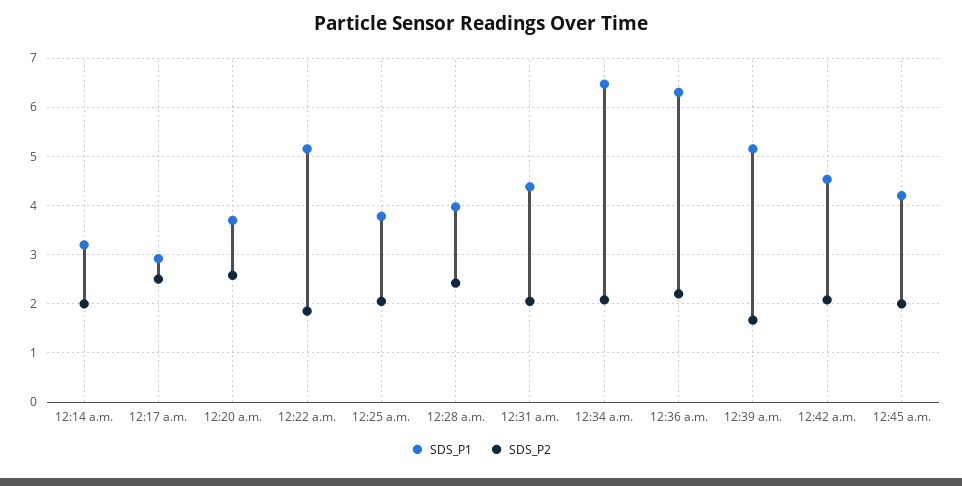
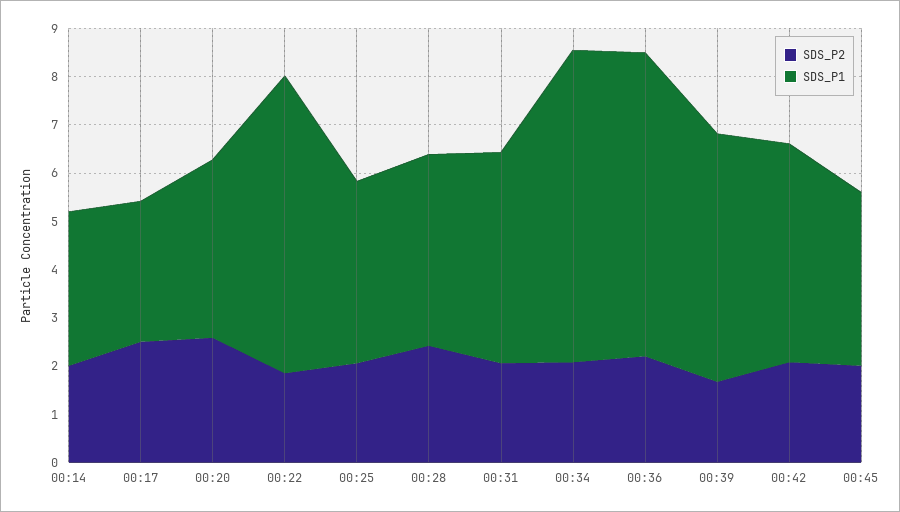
SDS_P1, 12:22 a.m.: 5.2 -> 6.2
SDS_P1, 12:45 a.m.: 4.2 -> 3.6

